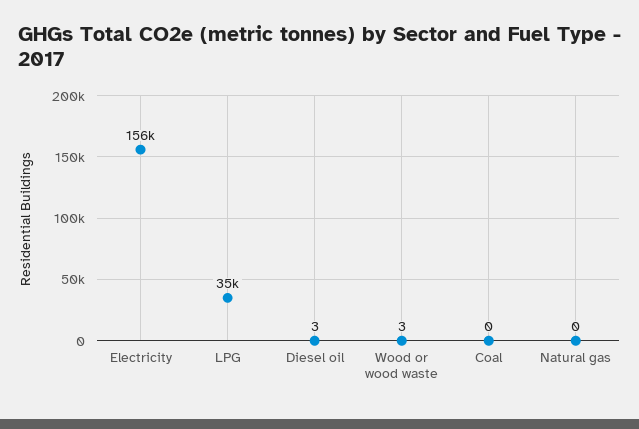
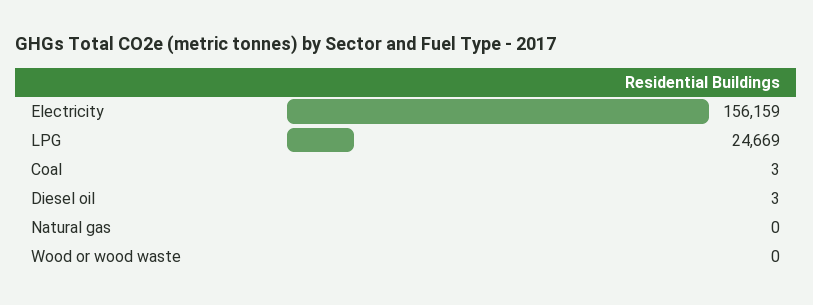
LPG: 35000 -> 24669
Wood or wood waste: 3 -> 0
Coal: 0 -> 3

